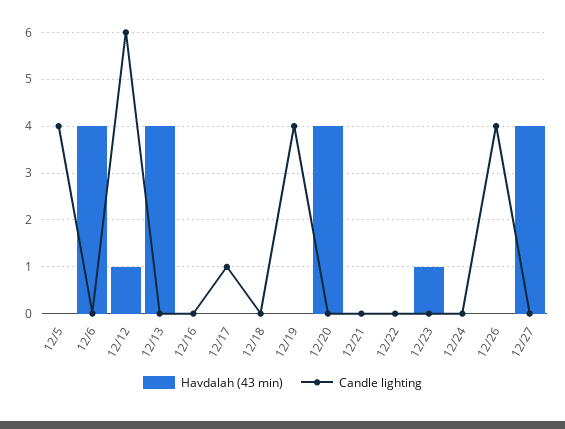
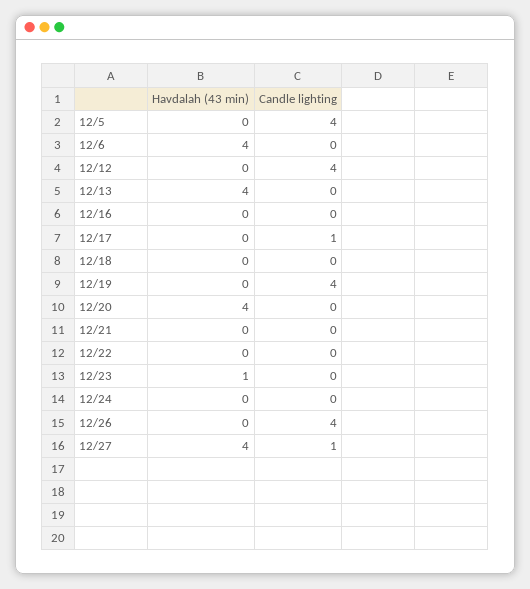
Havdalah (43 min), 12/12: 1 -> 0
Candle lighting, 12/12: 6 -> 4
Candle lighting, 12/27: 0 -> 1

